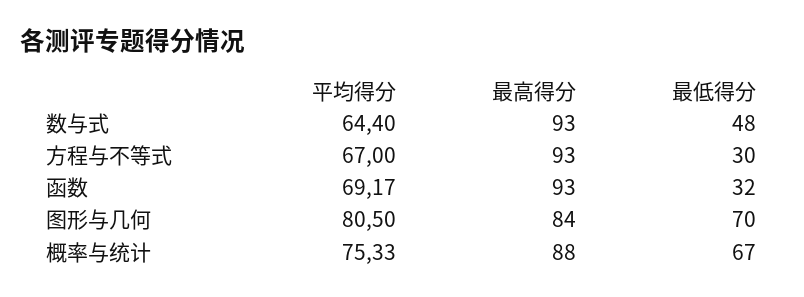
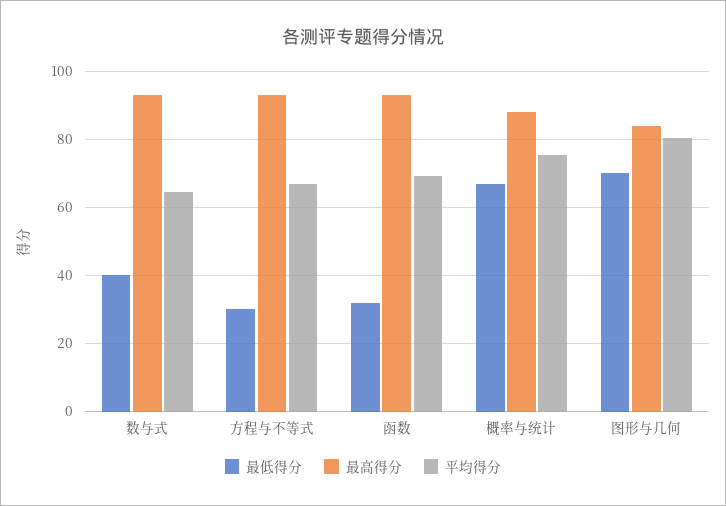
最低得分, 数与式: 48 -> 40

